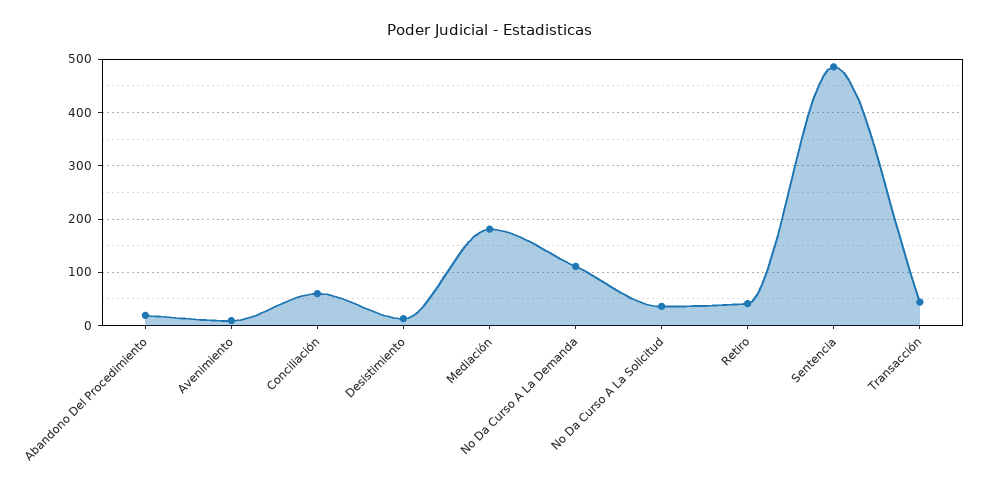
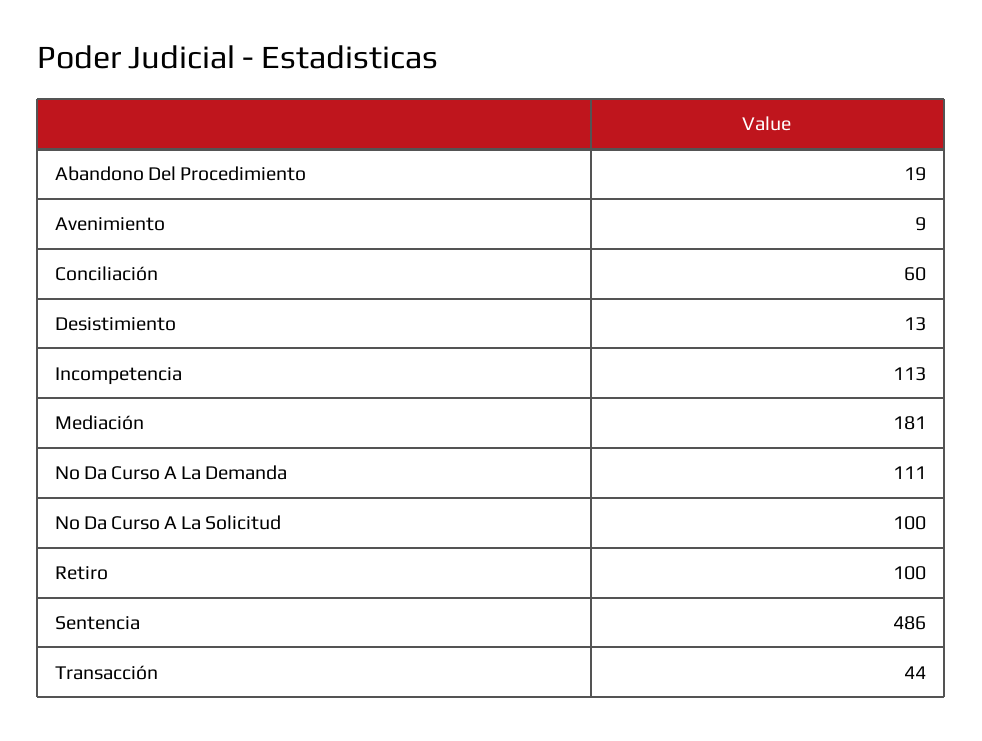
No Da Curso A La Solicitud: 40 -> 100
Retiro: 40 -> 100
Incompetencia: none -> 113

